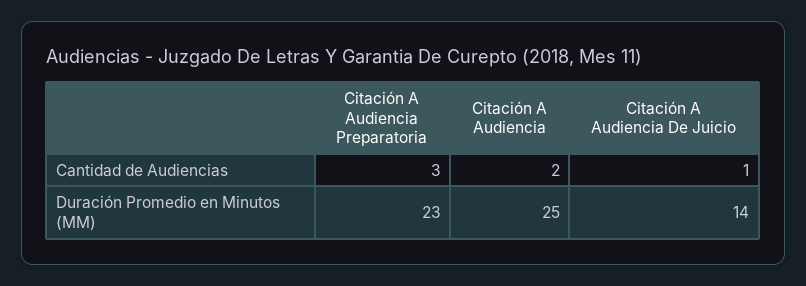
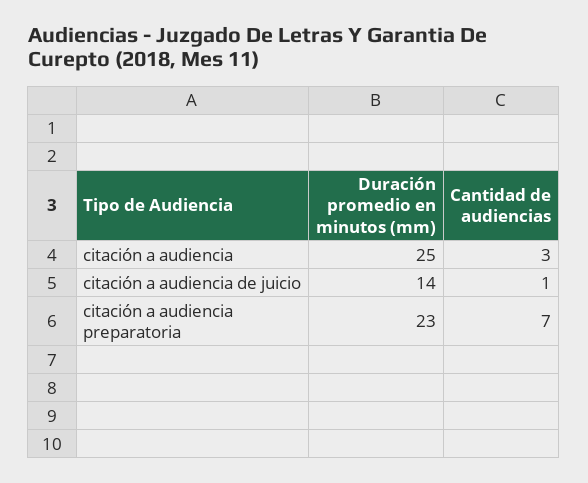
Citación A Audiencia Preparatoria, Cantidad de Audiencias: 3 -> 7
Citación A Audiencia, Cantidad de Audiencias: 2 -> 3

